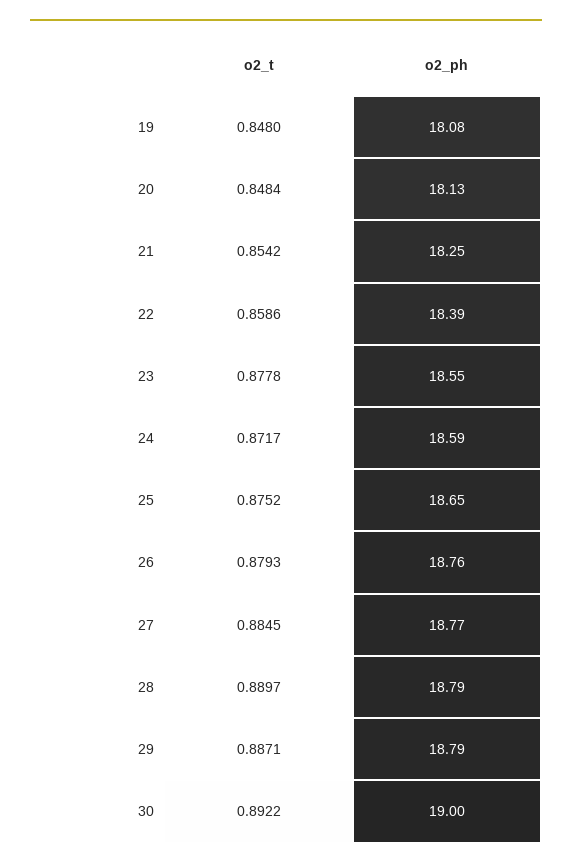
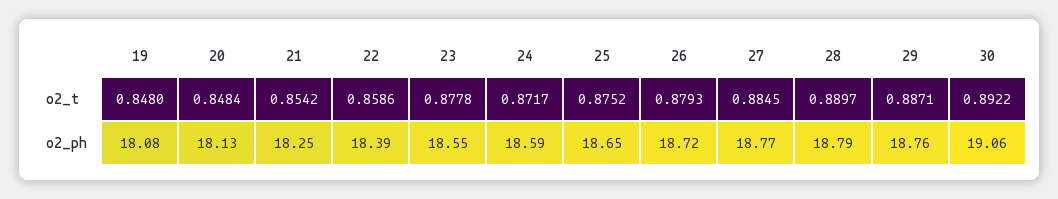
o2_ph, 26: 18.76 -> 18.72
o2_ph, 29: 18.79 -> 18.76
o2_ph, 30: 19 -> 19.06

